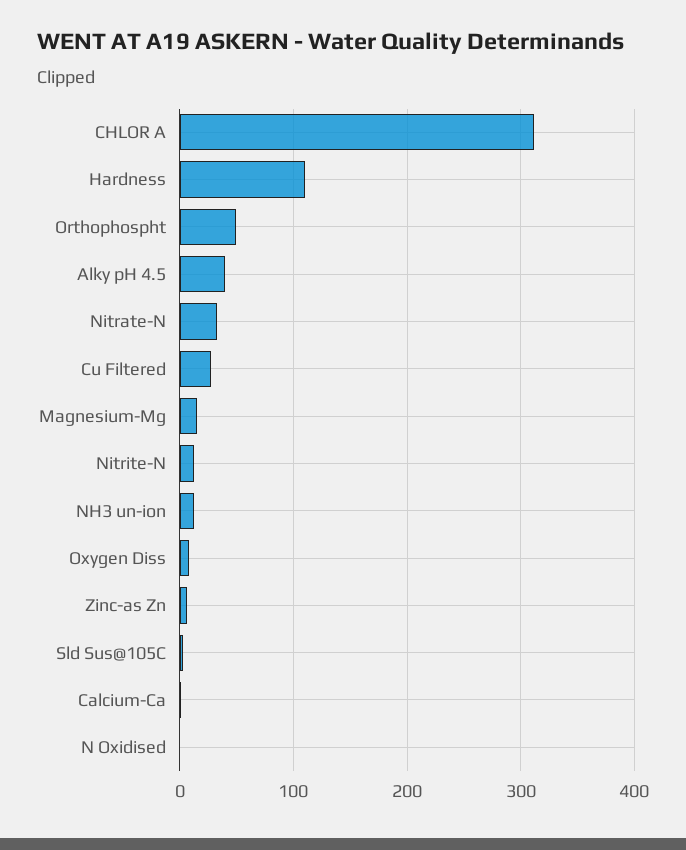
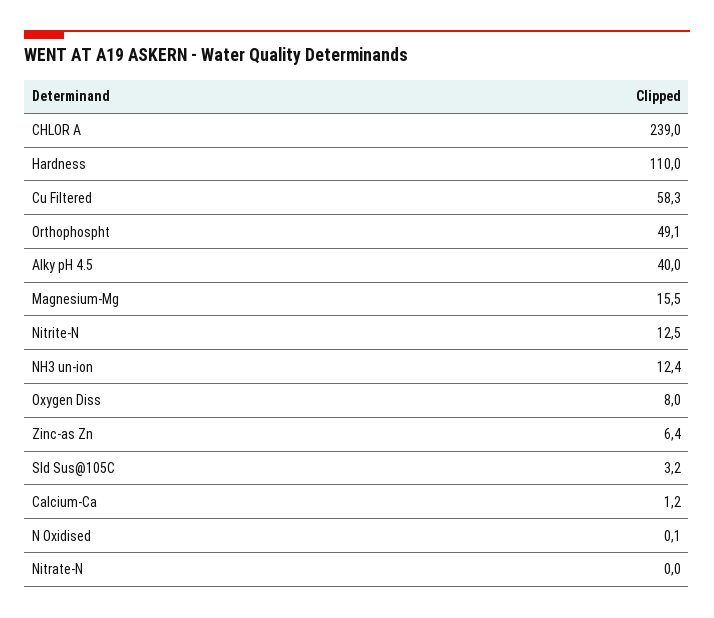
CHLOR A: 310 -> 239
Nitrate-N: 30 -> 0
Cu Filtered: 30 -> 58.3

